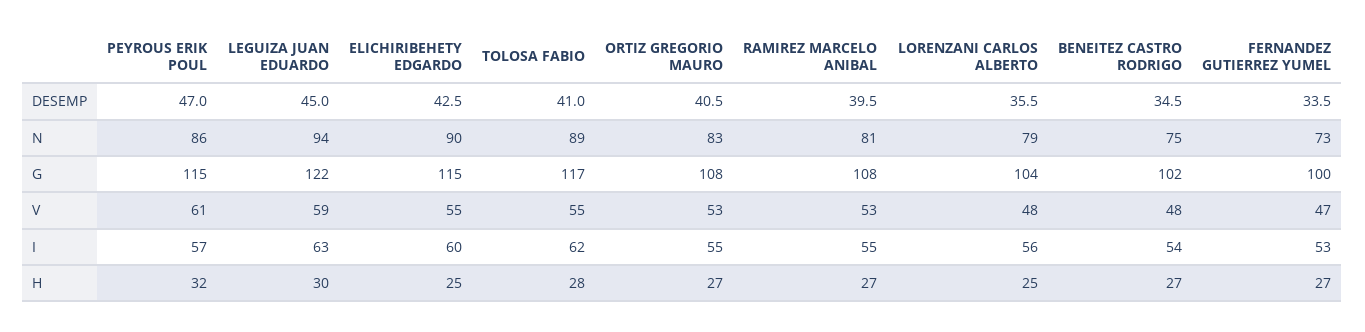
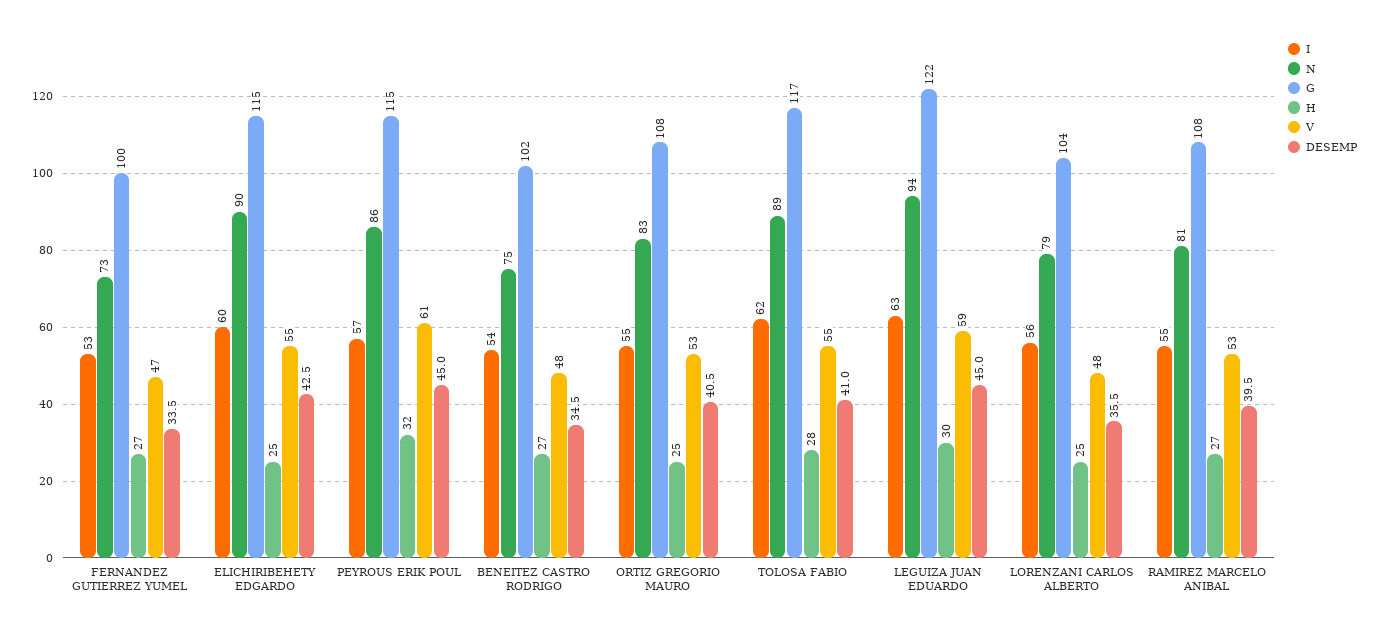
DESEMP, PEYROUS ERIK POUL: 47 -> 45
H, ORTIZ GREGORIO MAURO: 27 -> 25

